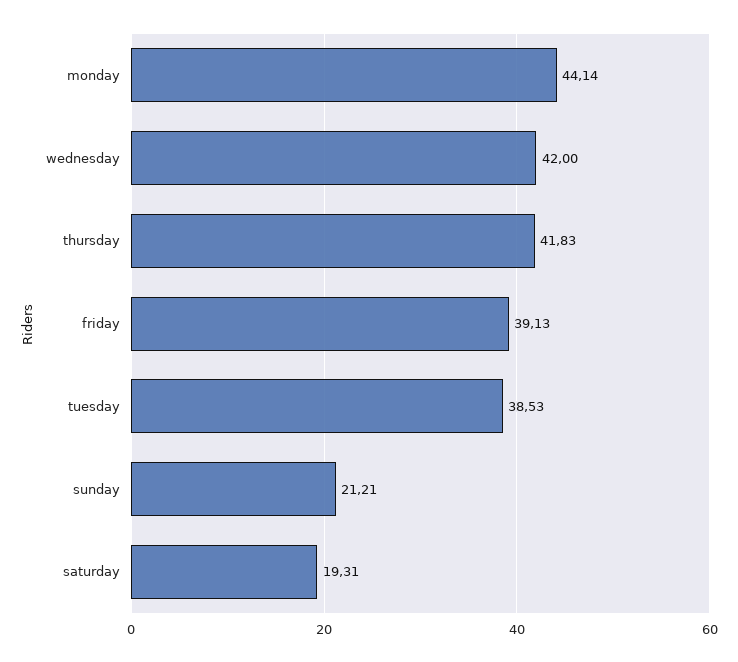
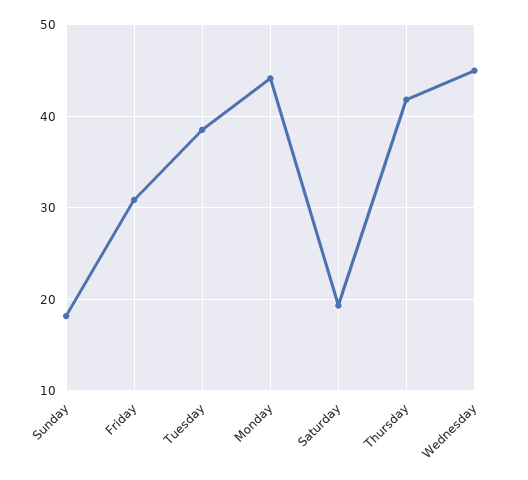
wednesday: 42 -> 45
friday: 39.13 -> 31
sunday: 21.21 -> 18

